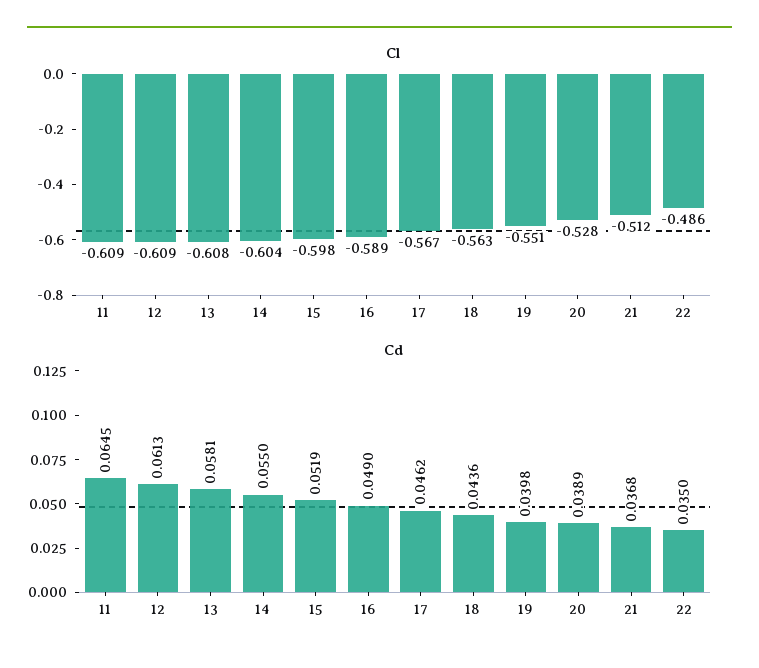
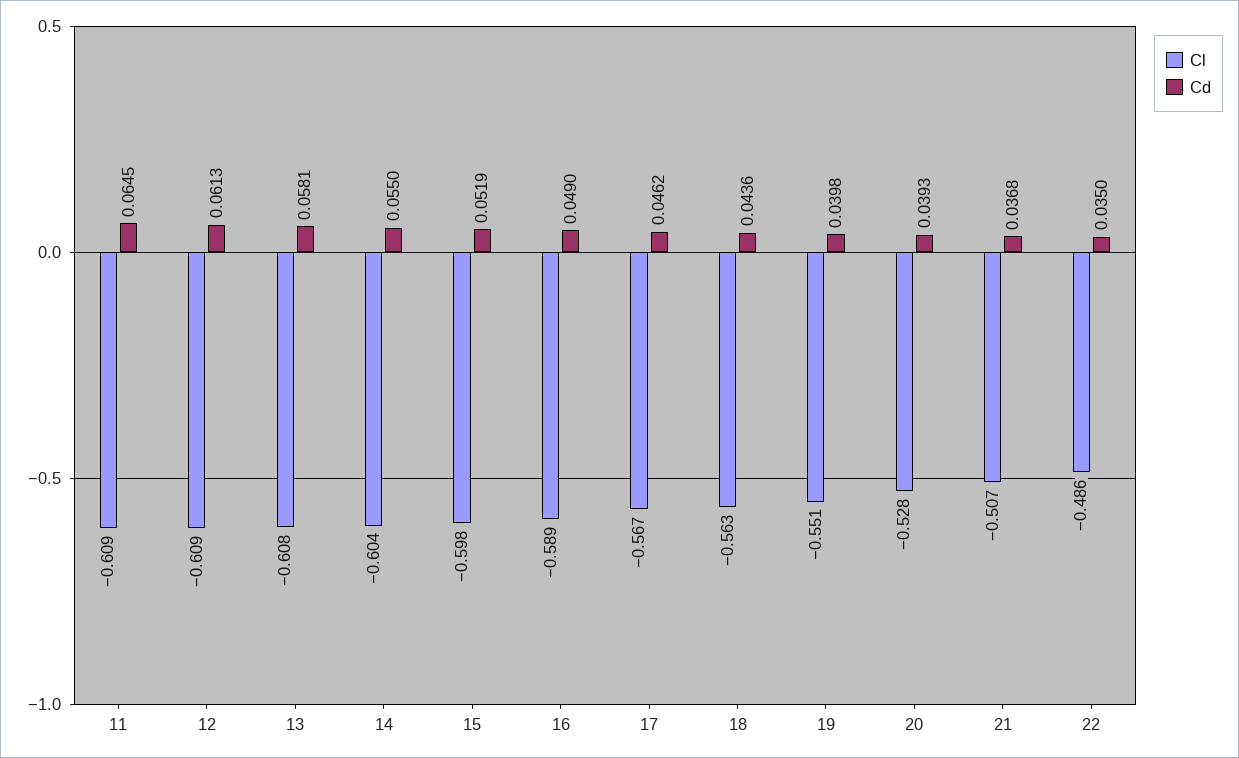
Cl, 21: -0.512 -> -0.507
Cd, 20: 0.0389 -> 0.0393

